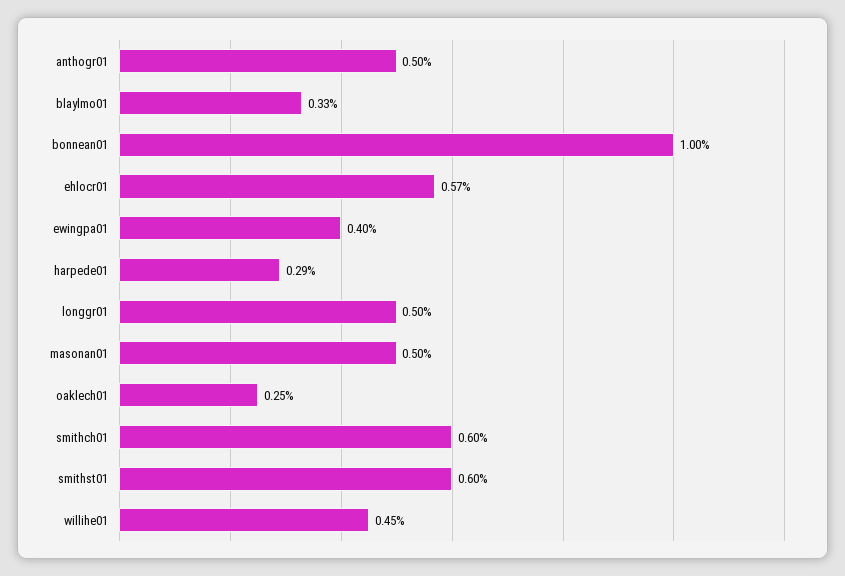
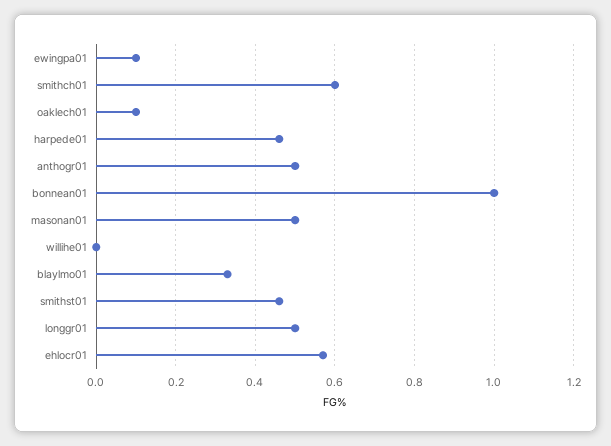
ewingpa01: 0.4 -> 0.1
harpede01: 0.29 -> 0.45
oaklech01: 0.25 -> 0.1
smithst01: 0.6 -> 0.45
willihe01: 0.45 -> 0

